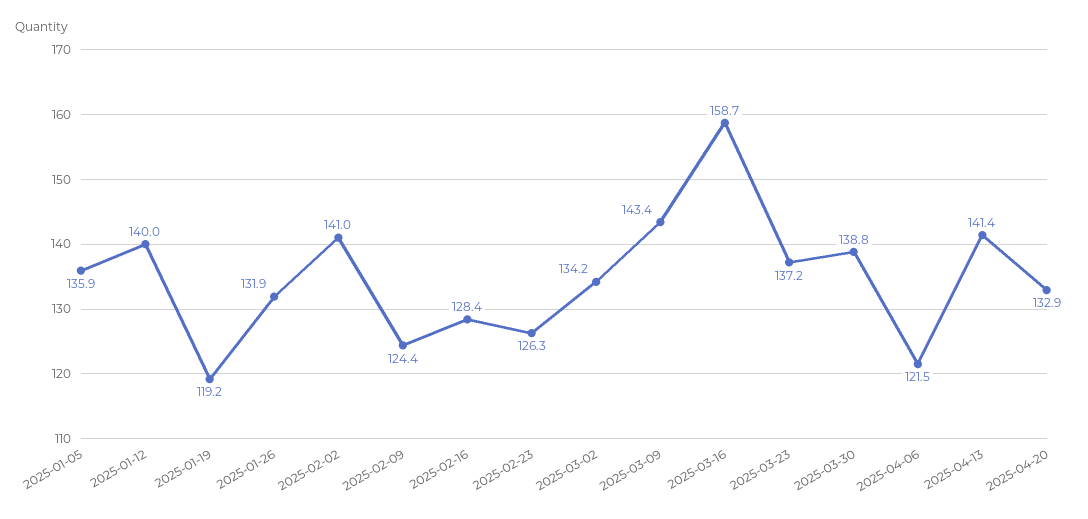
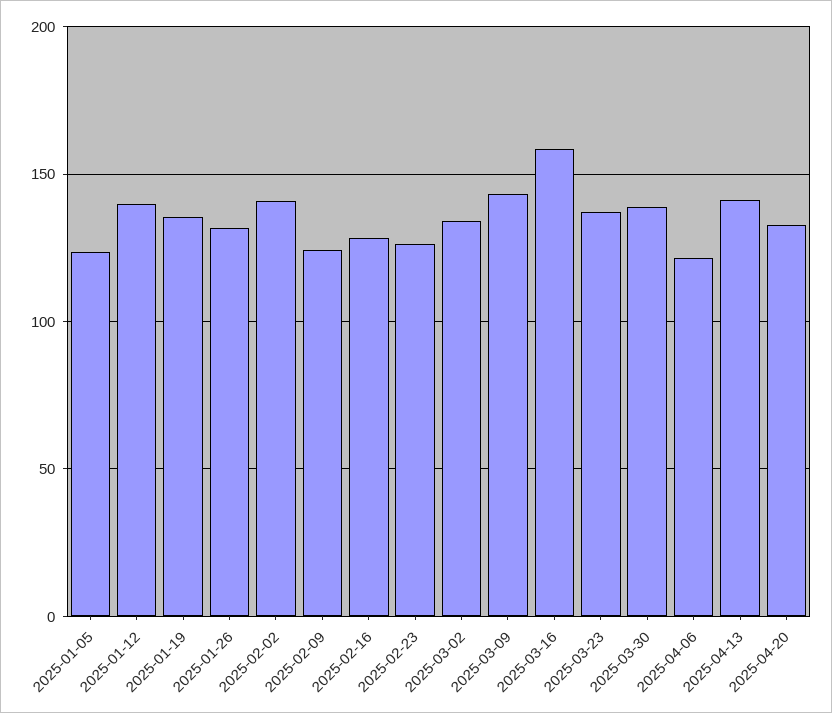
2025-01-05: 135.9 -> 125
2025-01-19: 119.2 -> 135

